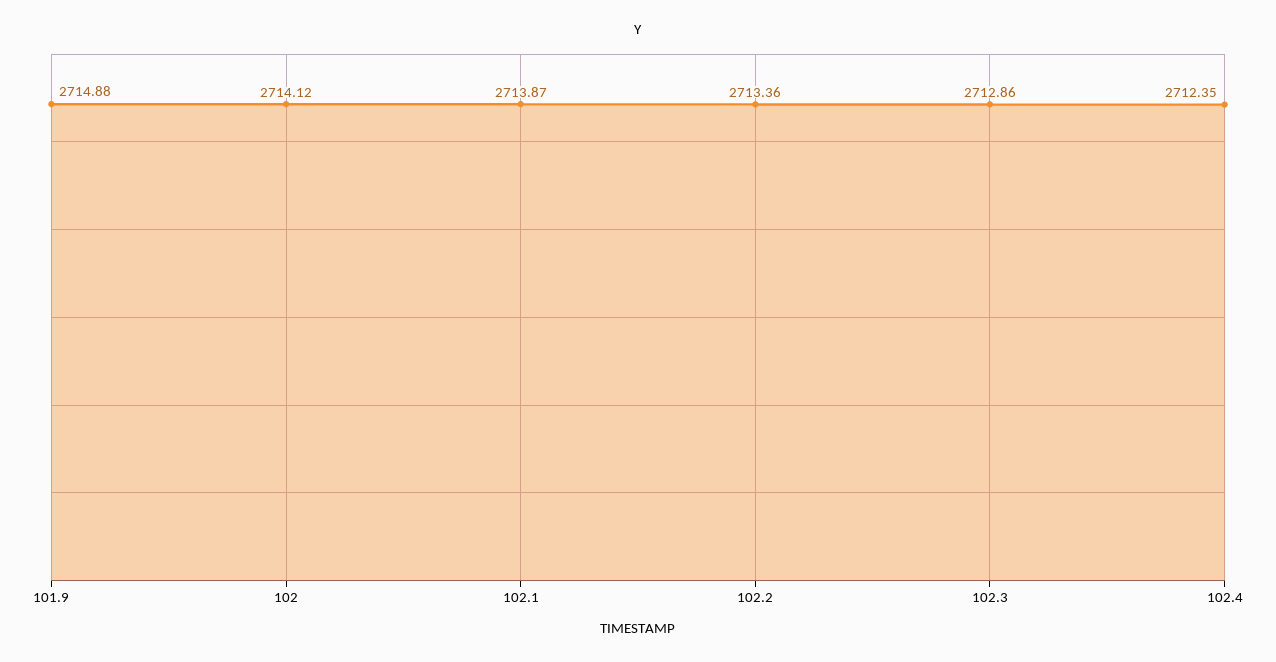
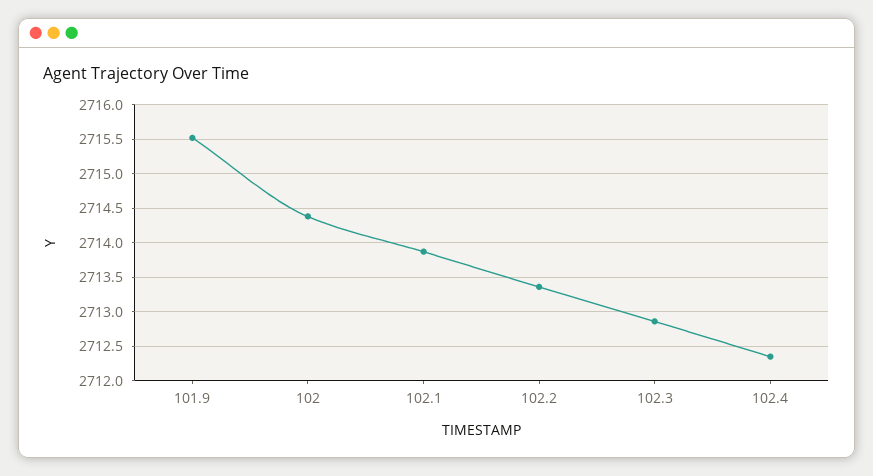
101.9: 2714.88 -> 2715.5
102: 2714.12 -> 2714.4

